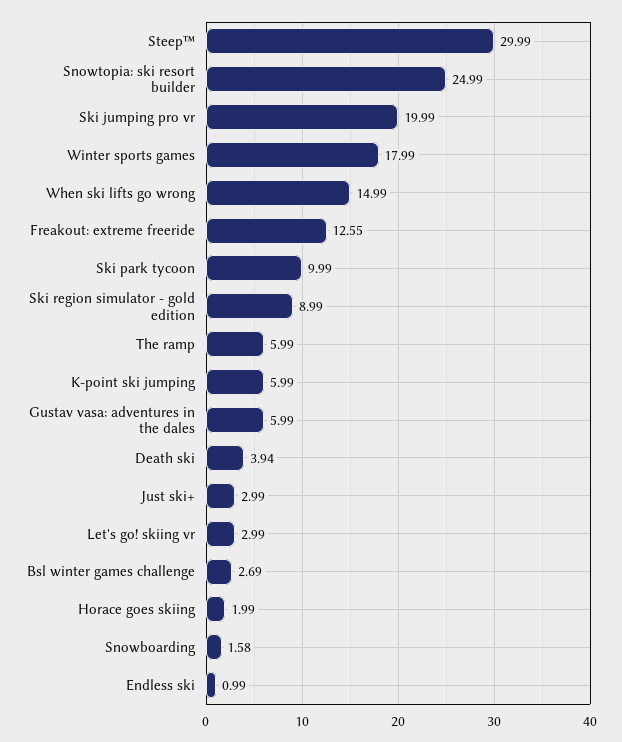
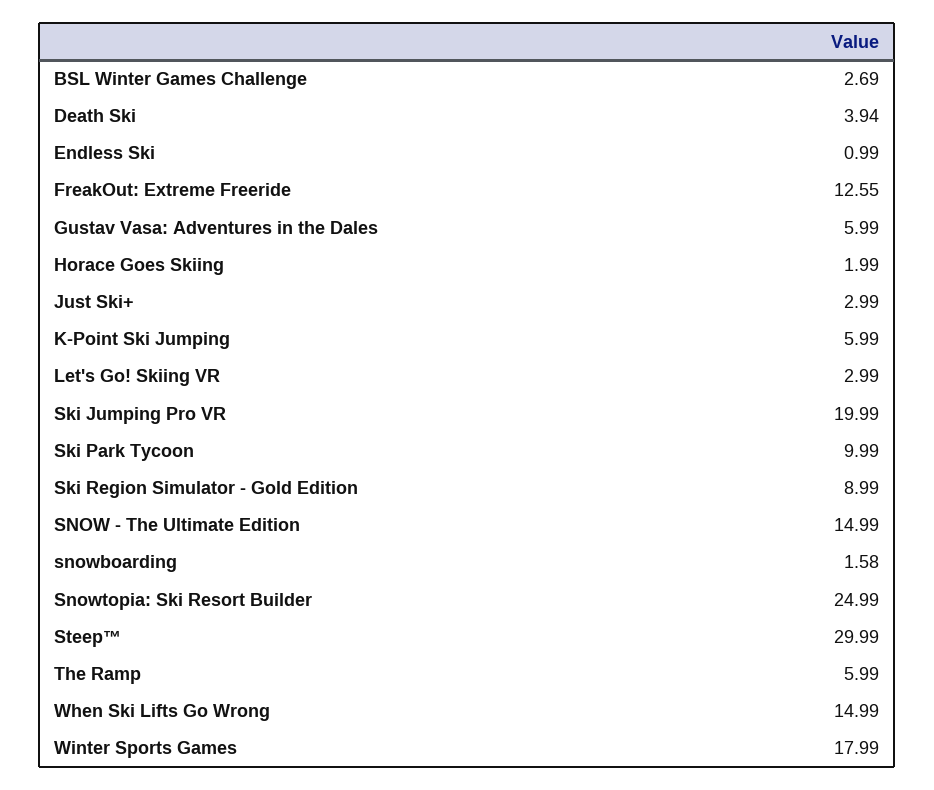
SNOW - The Ultimate Edition: none -> 14.99

